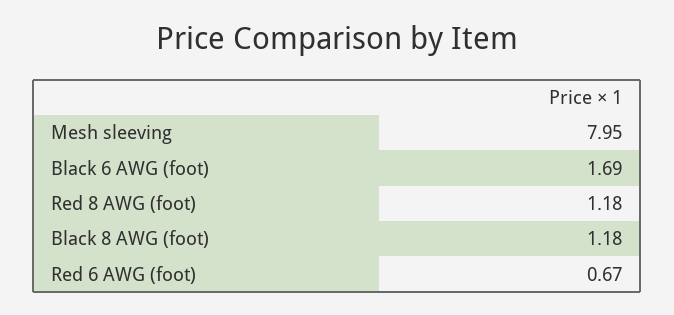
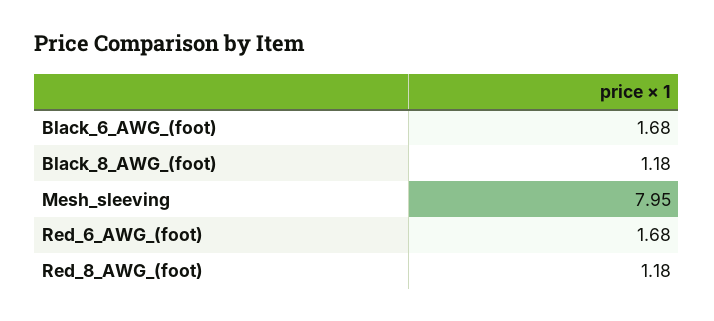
Black 6 AWG (foot): 1.69 -> 1.68
Red 6 AWG (foot): 0.67 -> 1.68

